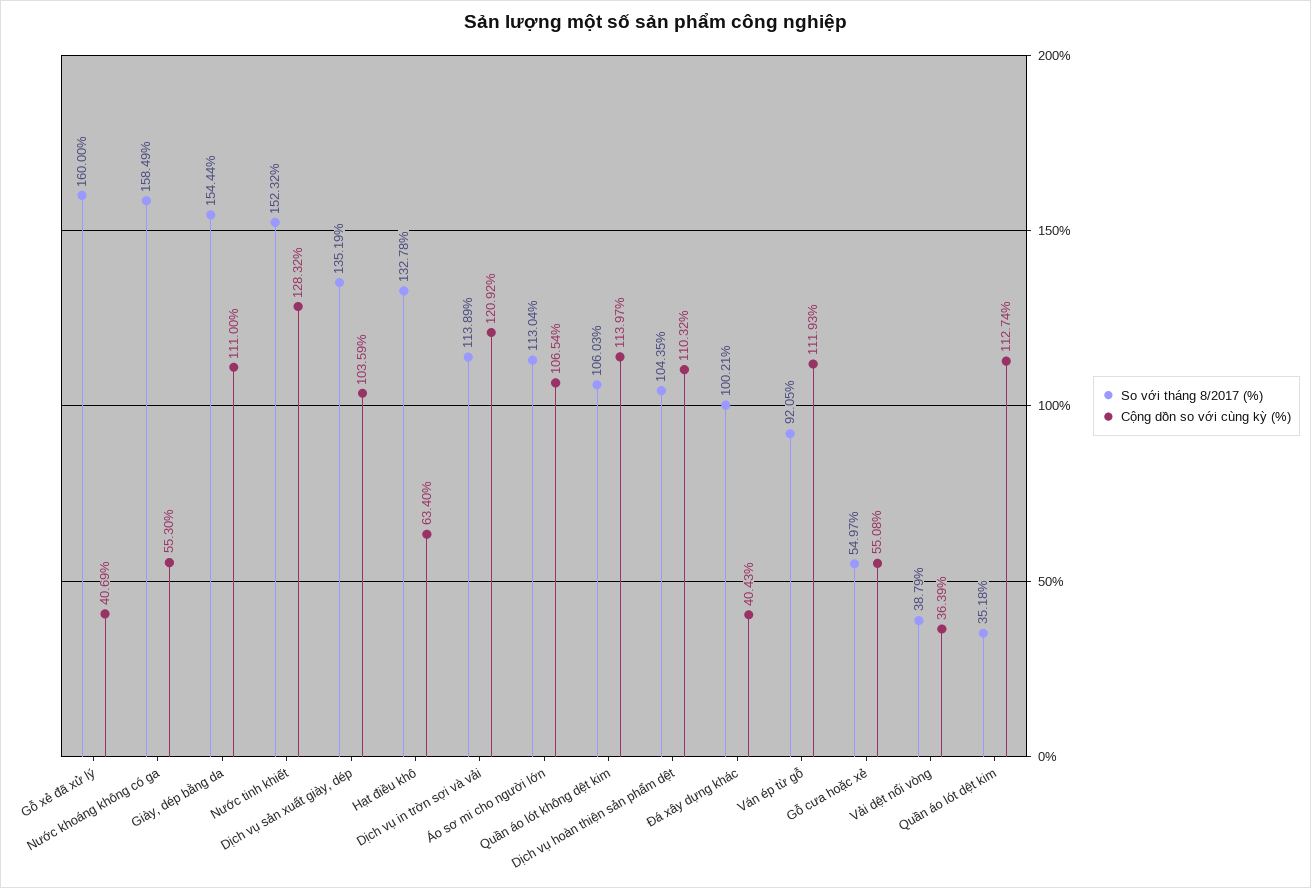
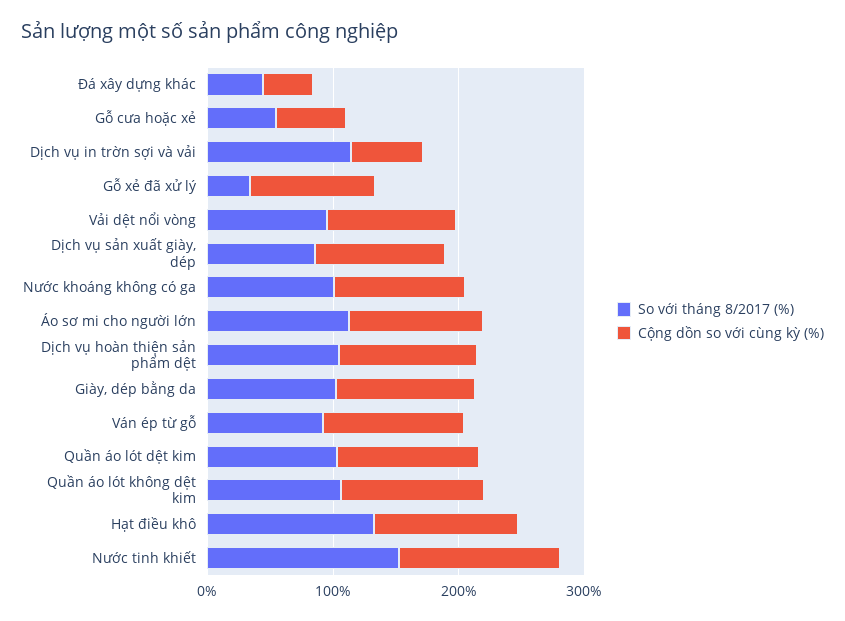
So với tháng 8/2017 (%), Gỗ xẻ đã xử lý: 160 -> 40
Cộng dồn so với cùng kỳ (%), Gỗ xẻ đã xử lý: 40.69 -> 100
So với tháng 8/2017 (%), Nước khoáng không có ga: 158.49 -> 100
Cộng dồn so với cùng kỳ (%), Nước khoáng không có ga: 55.3 -> 100
So với tháng 8/2017 (%), Giày, dép bằng da: 154.44 -> 100
So với tháng 8/2017 (%), Dịch vụ sản xuất giày, dép: 135.19 -> 80
Cộng dồn so với cùng kỳ (%), Hạt điều khô: 63.4 -> 120
Cộng dồn so với cùng kỳ (%), Dịch vụ in trờn sợi và vải: 120.92 -> 60
So với tháng 8/2017 (%), Đá xây dựng khác: 100.21 -> 40
So với tháng 8/2017 (%), Vải dệt nổi vòng: 38.79 -> 100
Cộng dồn so với cùng kỳ (%), Vải dệt nổi vòng: 36.39 -> 100
So với tháng 8/2017 (%), Quần áo lót dệt kim: 35.18 -> 100

